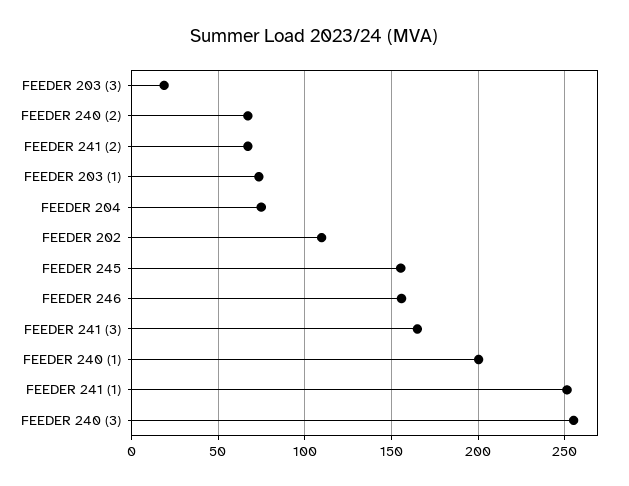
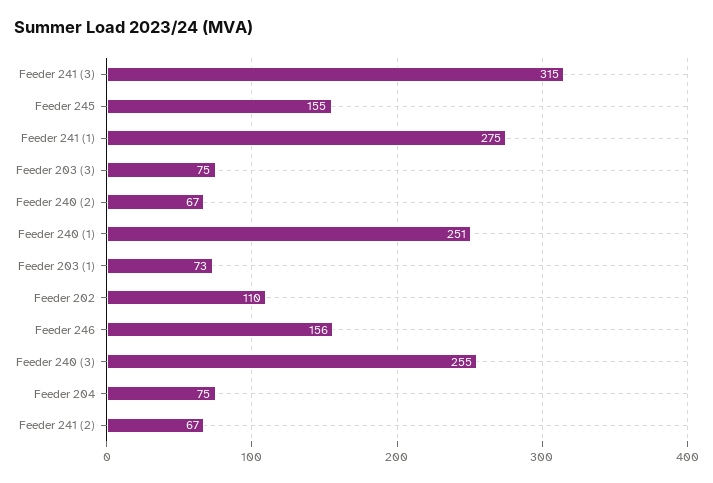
FEEDER 203 (3): 20 -> 75
FEEDER 241 (3): 165 -> 315
FEEDER 240 (1): 200 -> 251
FEEDER 241 (1): 250 -> 275

